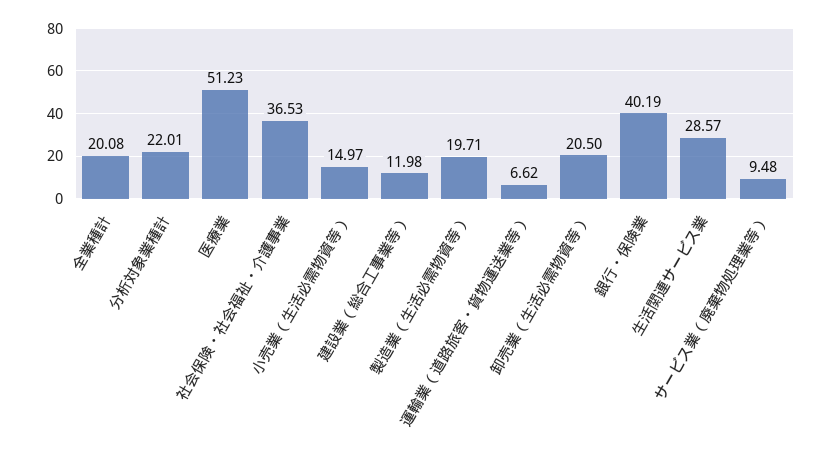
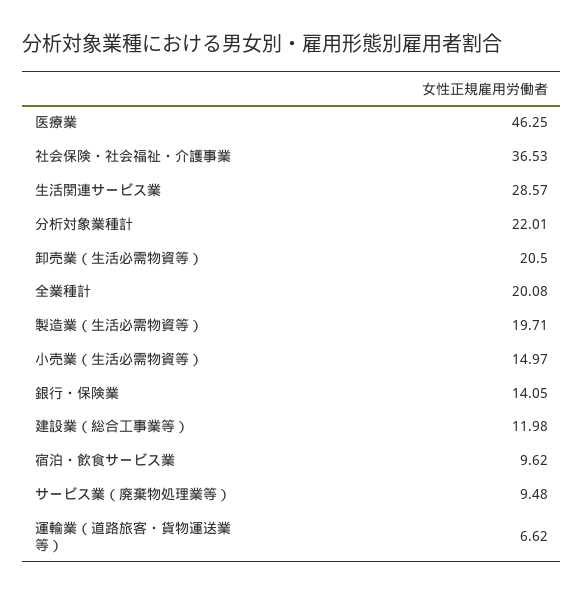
医療業: 51.23 -> 46.25
銀行・保険業: 40.19 -> 14.05
宿泊・飲食サービス業: none -> 9.62

